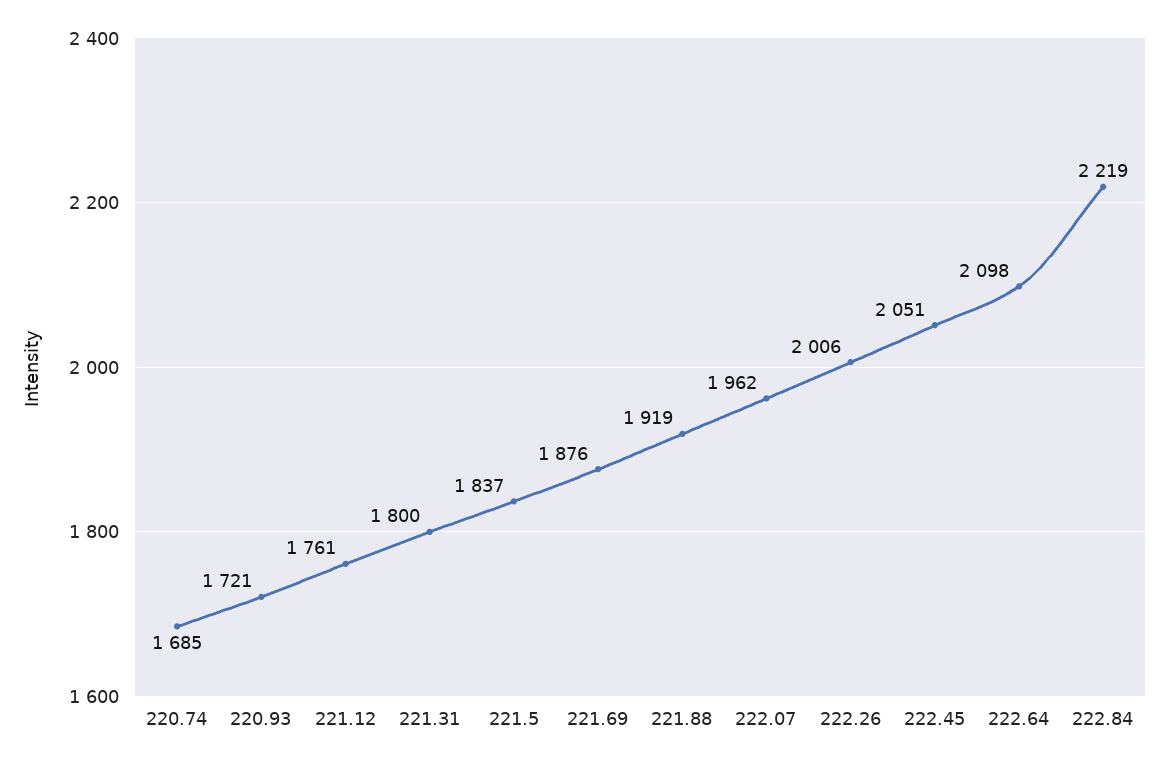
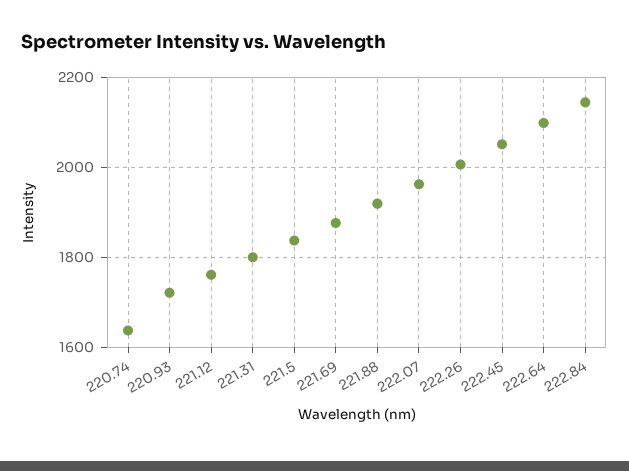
220.74: 1685 -> 1640
222.84: 2219 -> 2140

